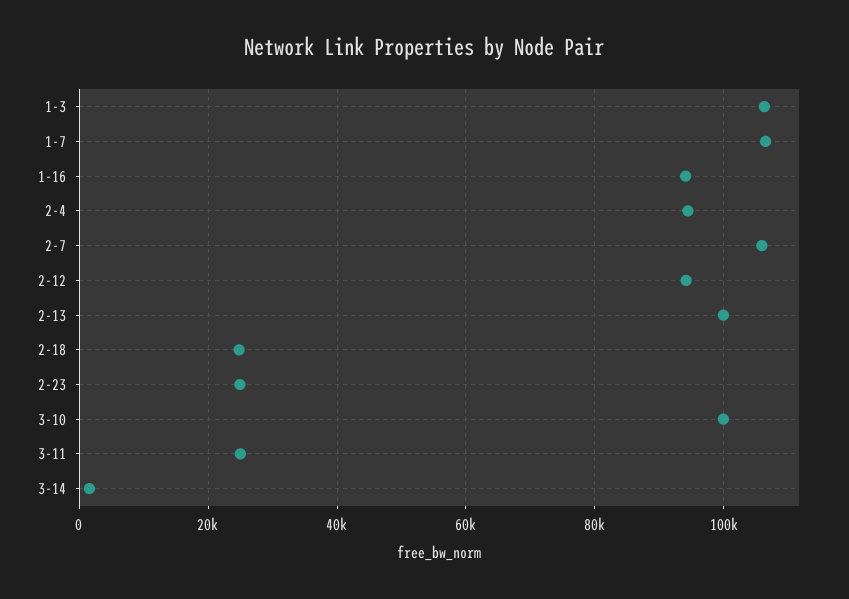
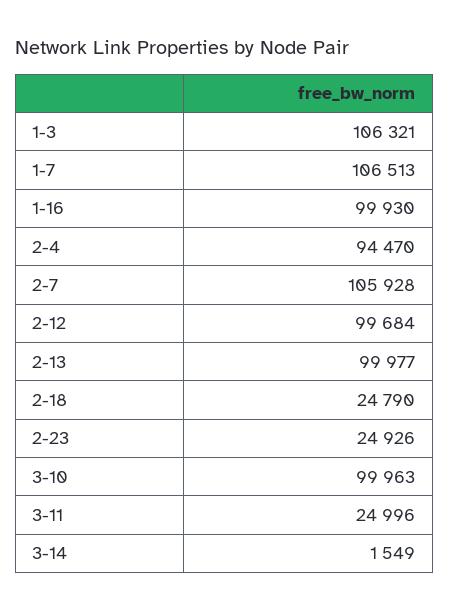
1-16: 94000 -> 99930
2-12: 94000 -> 99684

